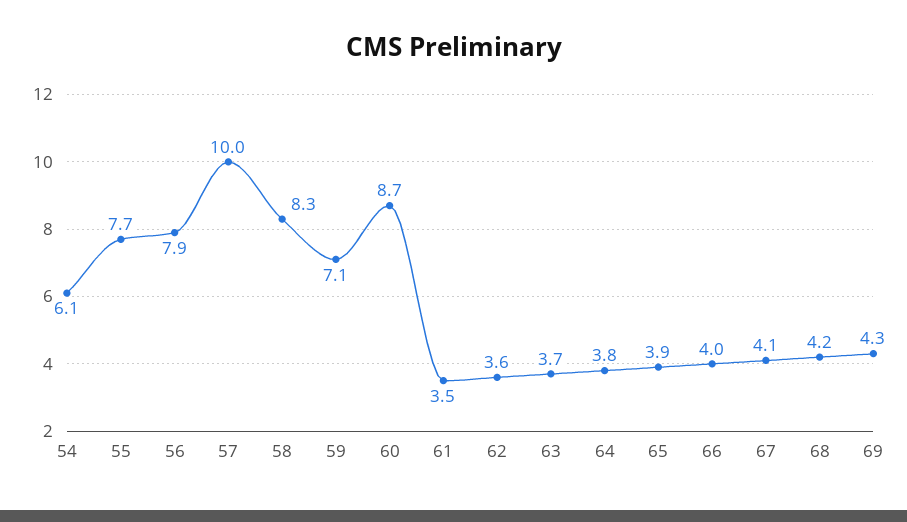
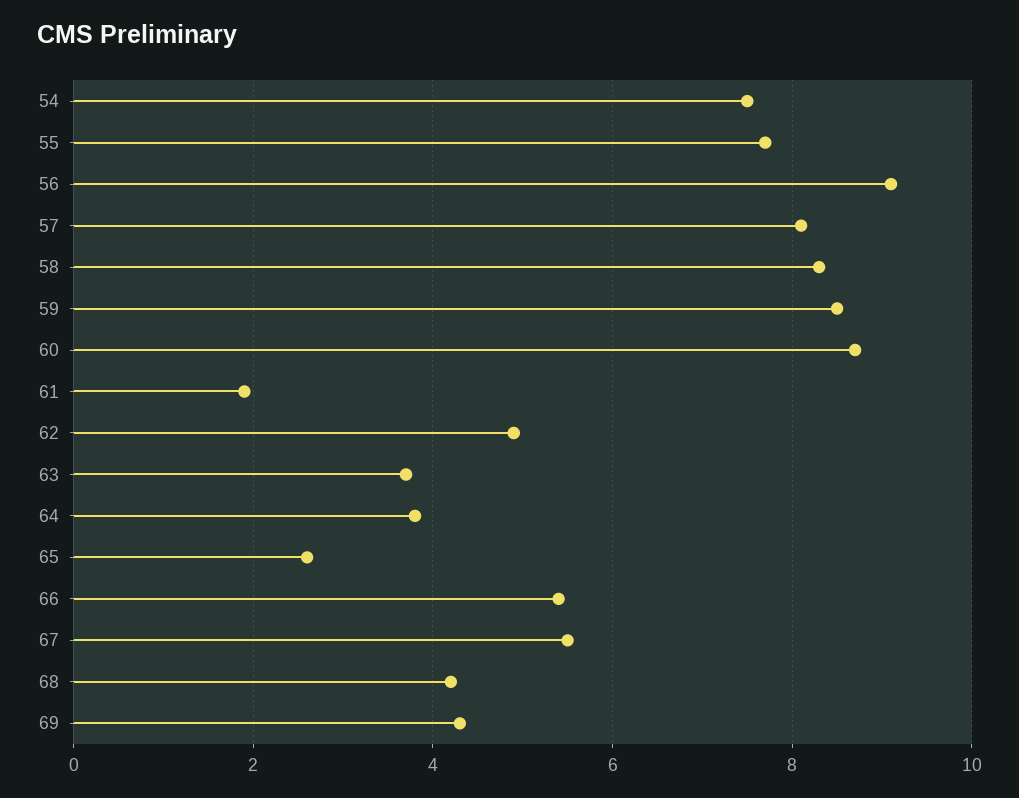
54: 6.1 -> 7.5
56: 7.9 -> 9
57: 10 -> 8
59: 7.1 -> 8.5
61: 3.5 -> 2
62: 3.6 -> 5
65: 3.9 -> 2.5
66: 4 -> 5.5
67: 4.1 -> 5.5

